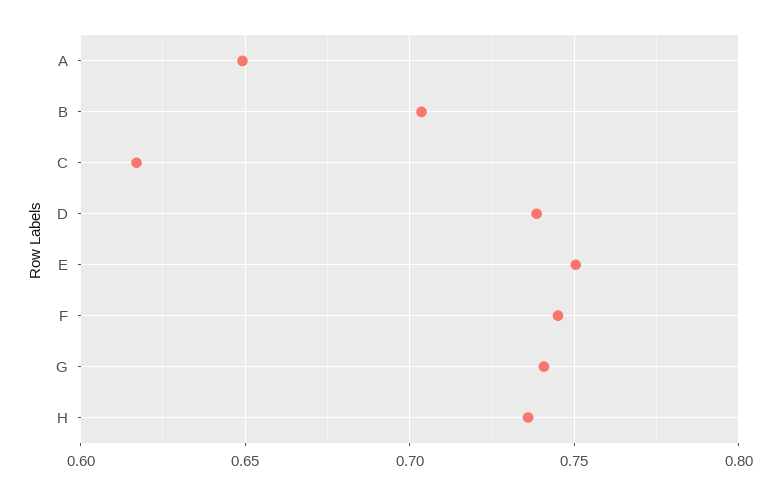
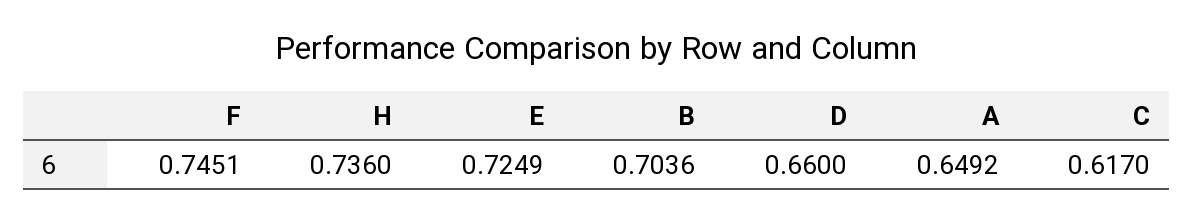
D: 0.74 -> 0.66
E: 0.75 -> 0.7249
G: 0.74 -> none

